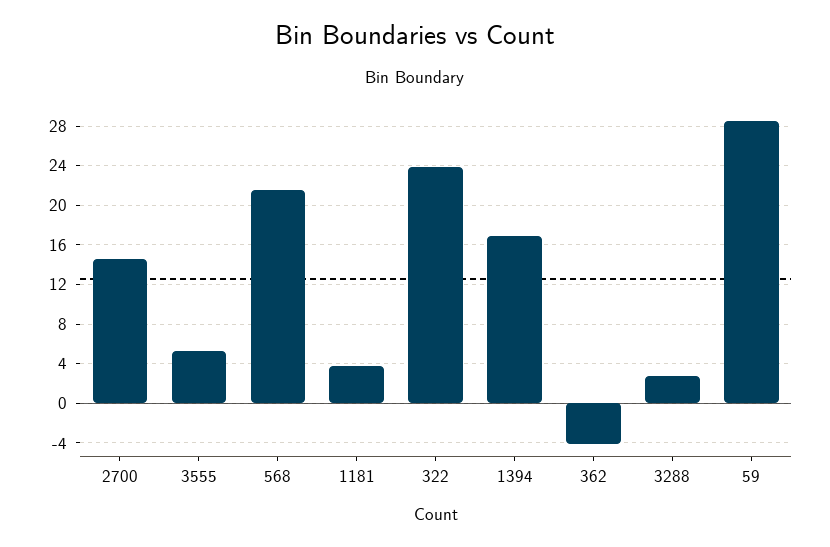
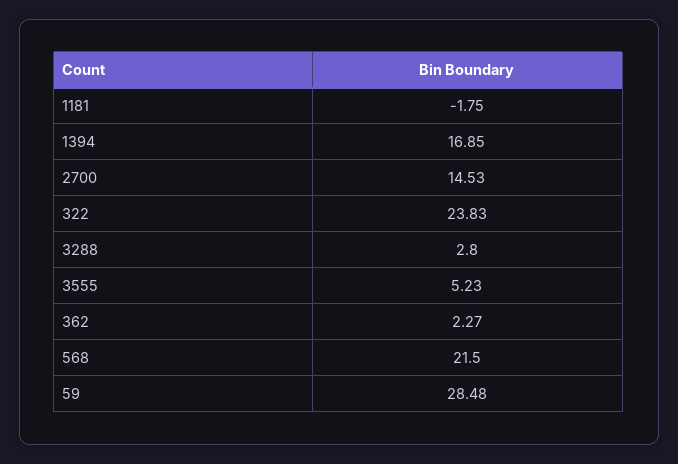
1181: 4 -> -1.75
362: -4 -> 2.27

